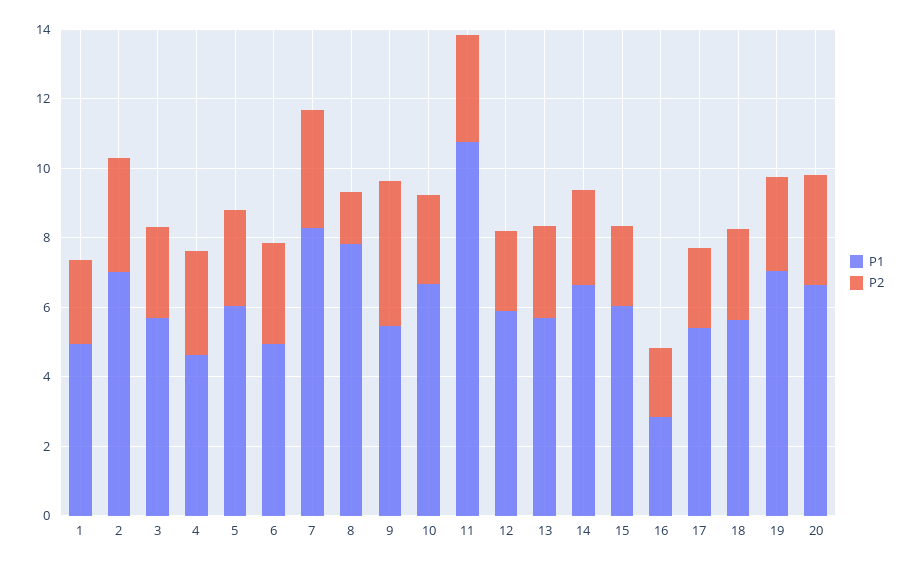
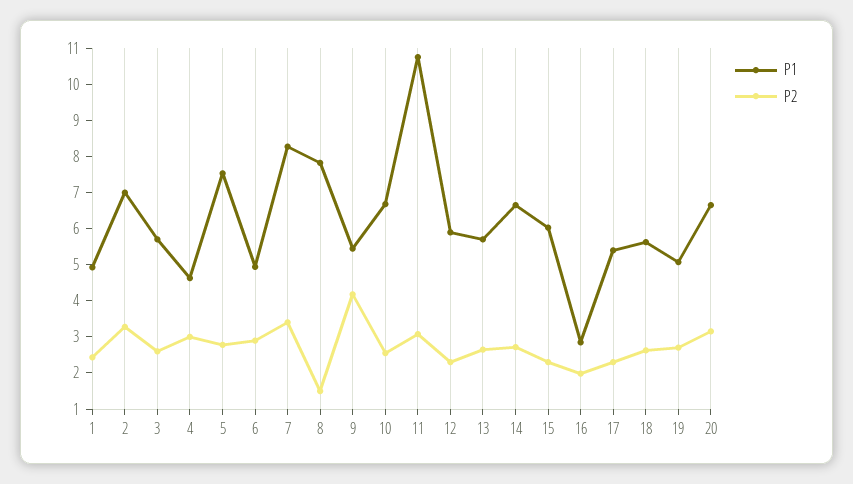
P1, 5: 6 -> 7.5
P1, 19: 7 -> 5

